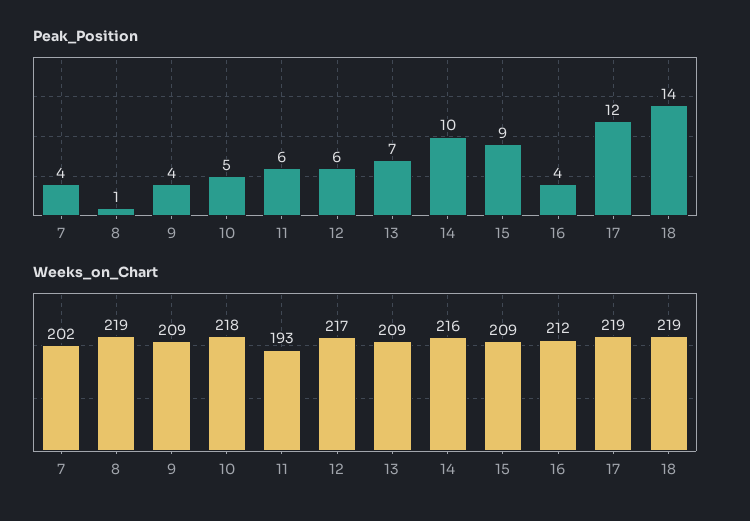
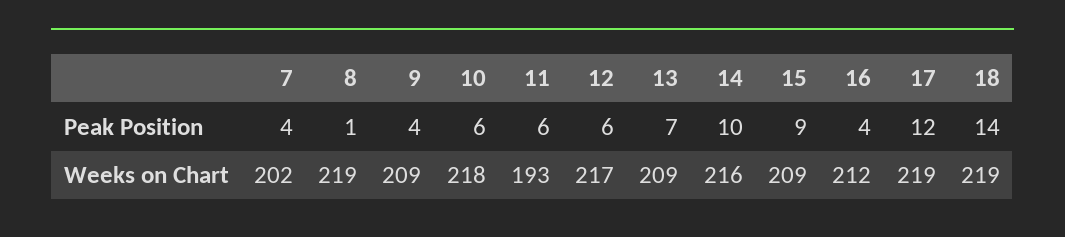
Peak_Position, 10: 5 -> 6

